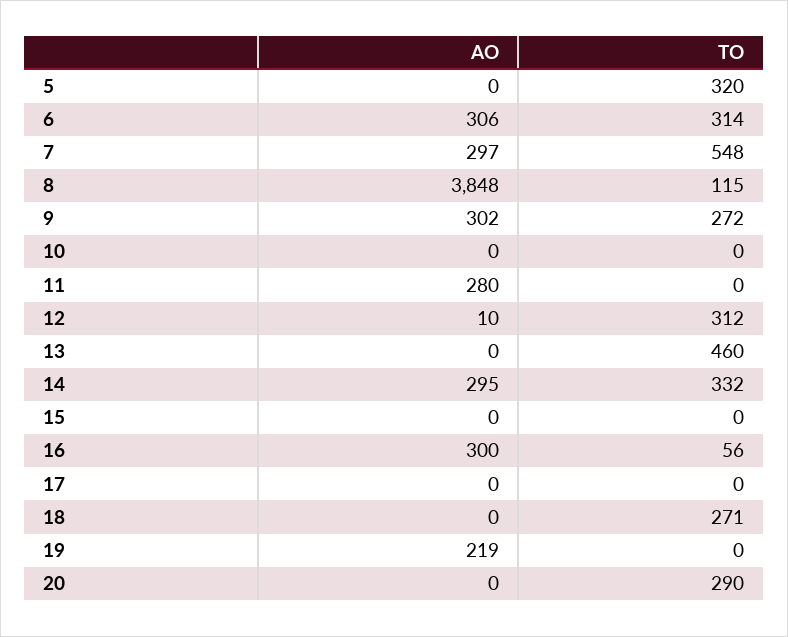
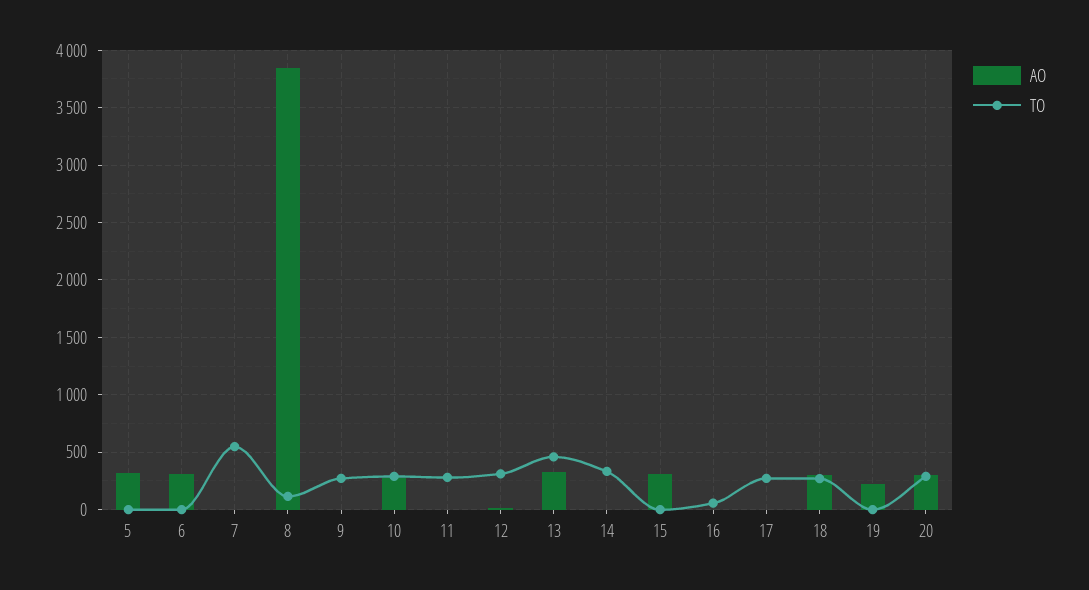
AO, 5: 0 -> 300
TO, 5: 320 -> 0
TO, 6: 314 -> 0
AO, 7: 297 -> 0
AO, 9: 302 -> 0
AO, 10: 0 -> 300
TO, 10: 0 -> 300
AO, 11: 280 -> 0
TO, 11: 0 -> 300
AO, 13: 0 -> 300
AO, 14: 295 -> 0
AO, 15: 0 -> 300
AO, 16: 300 -> 0
TO, 17: 0 -> 300
AO, 18: 0 -> 300
AO, 20: 0 -> 300

